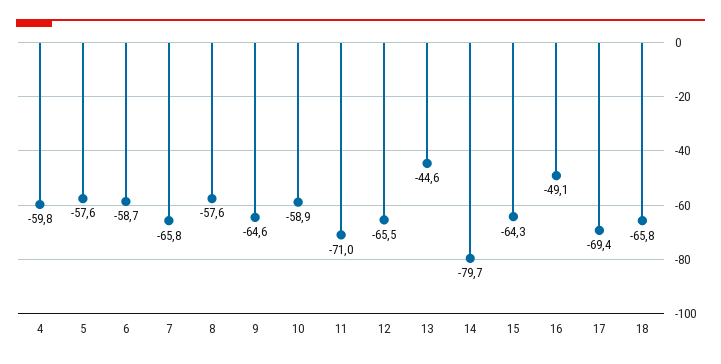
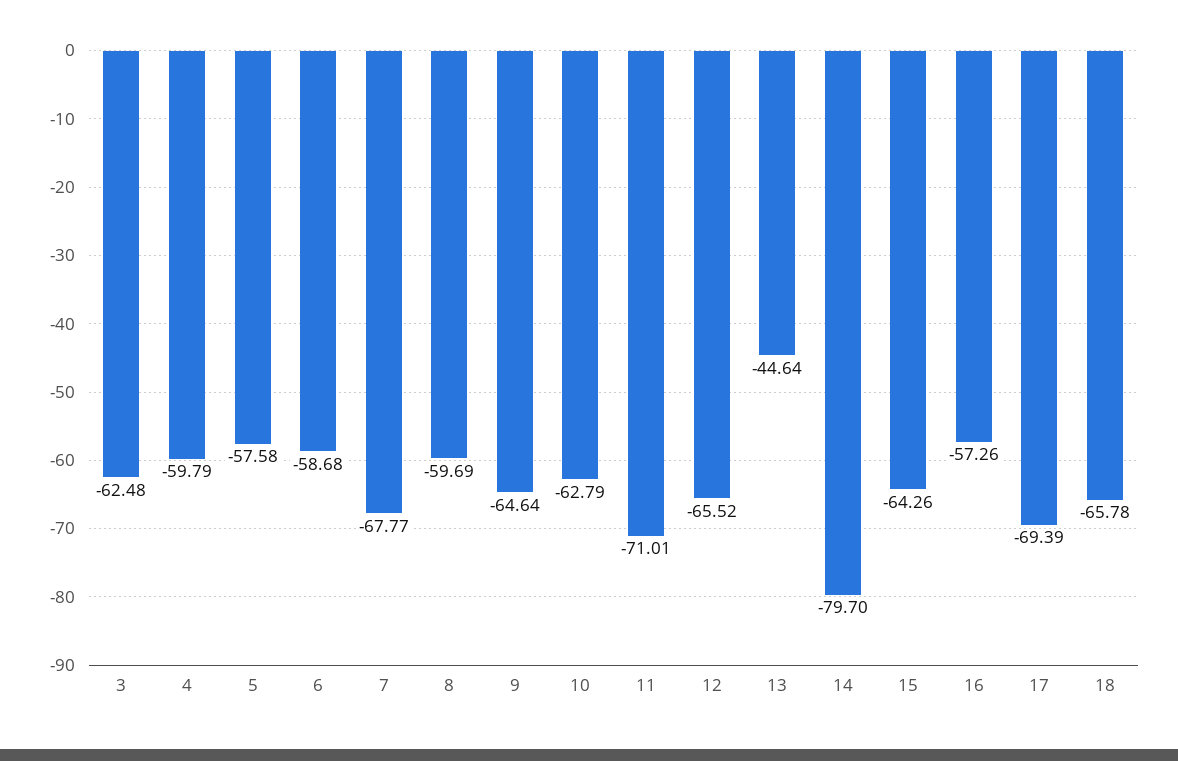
7: -65.8 -> -67.77
8: -57.6 -> -59.69
10: -58.9 -> -62.79
16: -49.1 -> -57.26
3: none -> -62.48

